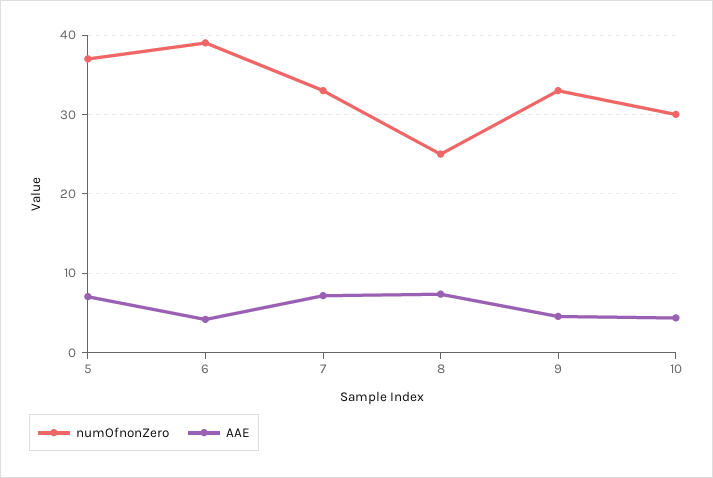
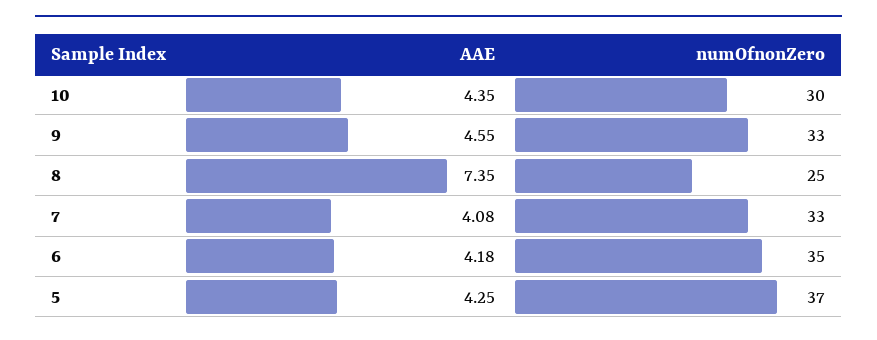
AAE, 5: 7 -> 4.25
numOfnonZero, 6: 39 -> 35
AAE, 7: 7 -> 4.08

